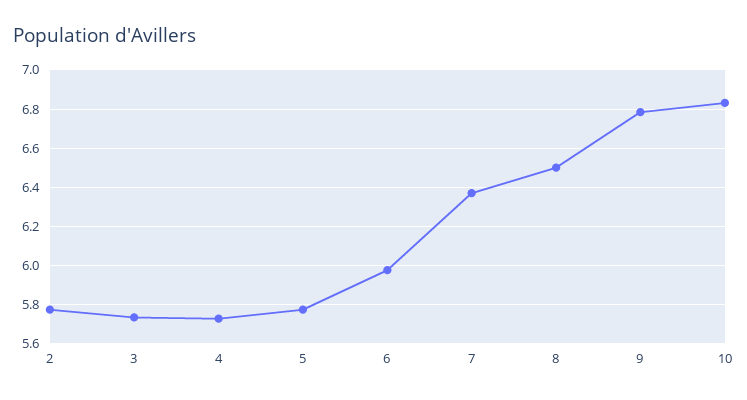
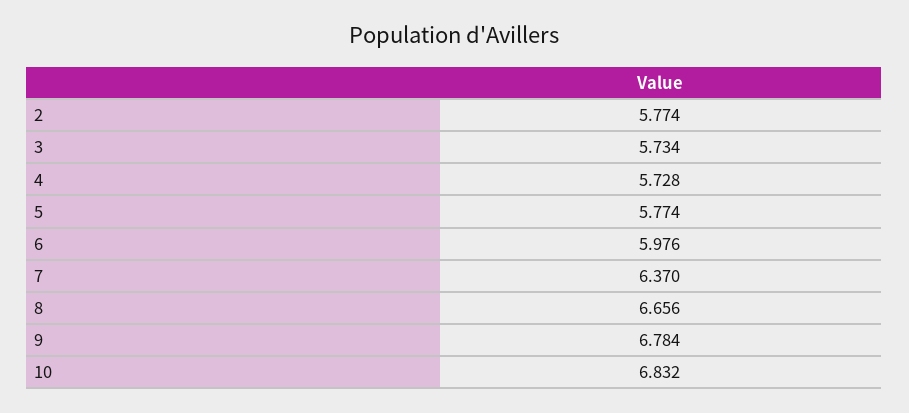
8: 6.5 -> 6.656

